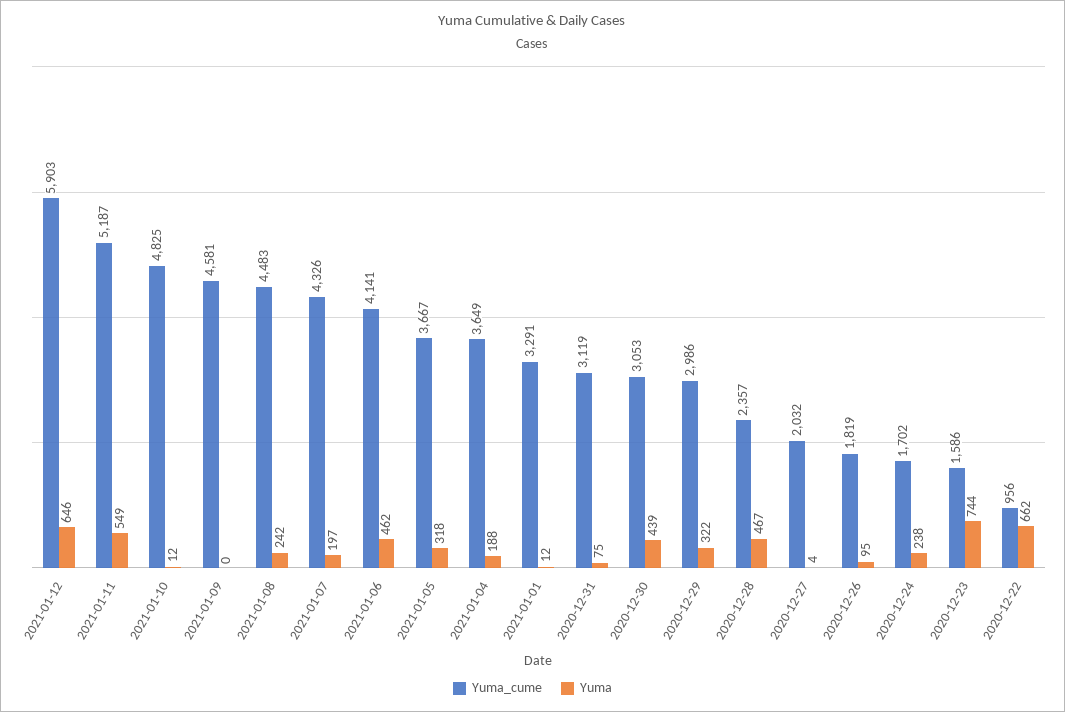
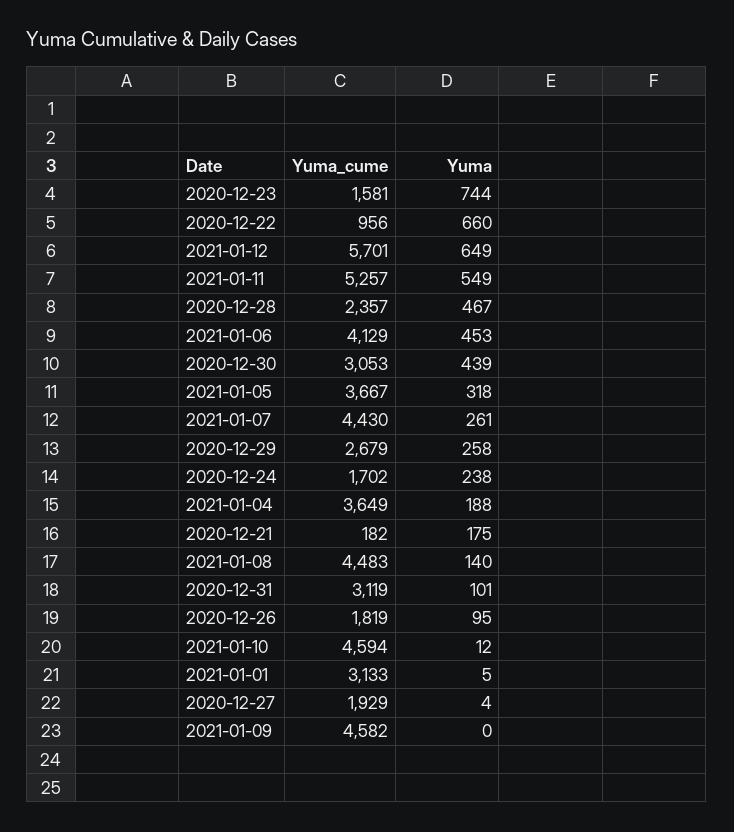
Yuma_cume, 2021-01-12: 5903 -> 5701
Yuma, 2021-01-12: 646 -> 649
Yuma_cume, 2021-01-11: 5187 -> 5257
Yuma_cume, 2021-01-10: 4825 -> 4594
Yuma_cume, 2021-01-09: 4581 -> 4582
Yuma, 2021-01-08: 242 -> 140
Yuma_cume, 2021-01-07: 4326 -> 4430
Yuma, 2021-01-07: 197 -> 261
Yuma_cume, 2021-01-06: 4141 -> 4129
Yuma, 2021-01-06: 462 -> 453
Yuma_cume, 2021-01-01: 3291 -> 3133
Yuma, 2021-01-01: 12 -> 5
Yuma, 2020-12-31: 75 -> 101
Yuma_cume, 2020-12-29: 2986 -> 2679
Yuma, 2020-12-29: 322 -> 258
Yuma_cume, 2020-12-27: 2032 -> 1929
Yuma_cume, 2020-12-23: 1586 -> 1581
Yuma, 2020-12-22: 662 -> 660
Yuma_cume, 2020-12-21: none -> 182
Yuma, 2020-12-21: none -> 175

